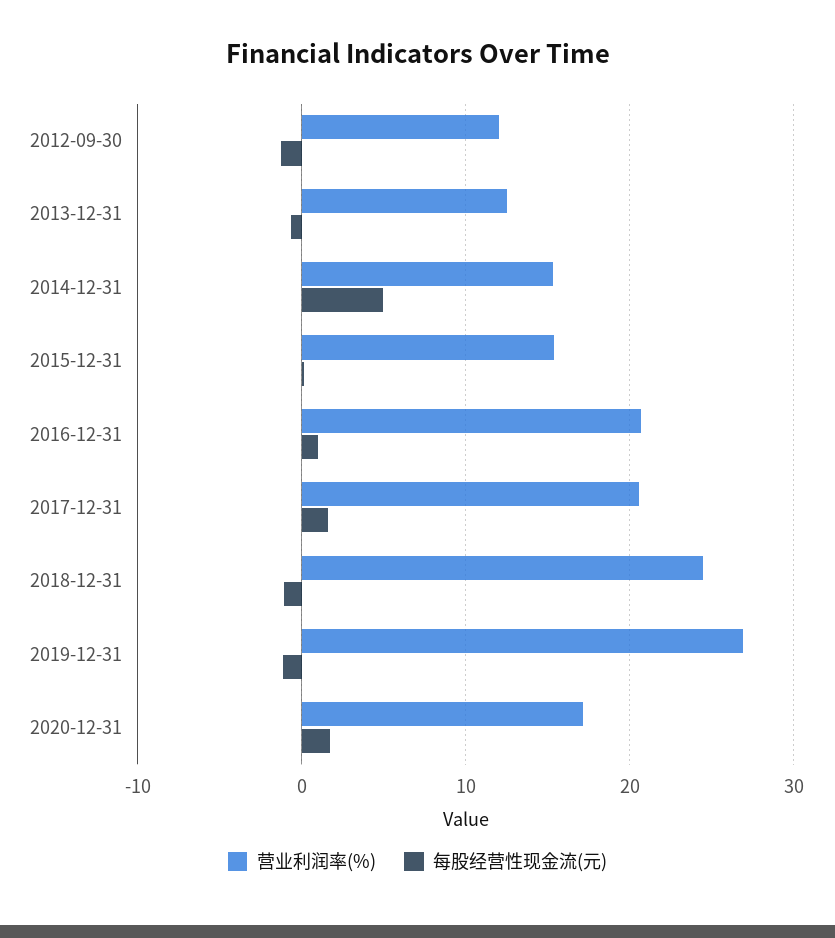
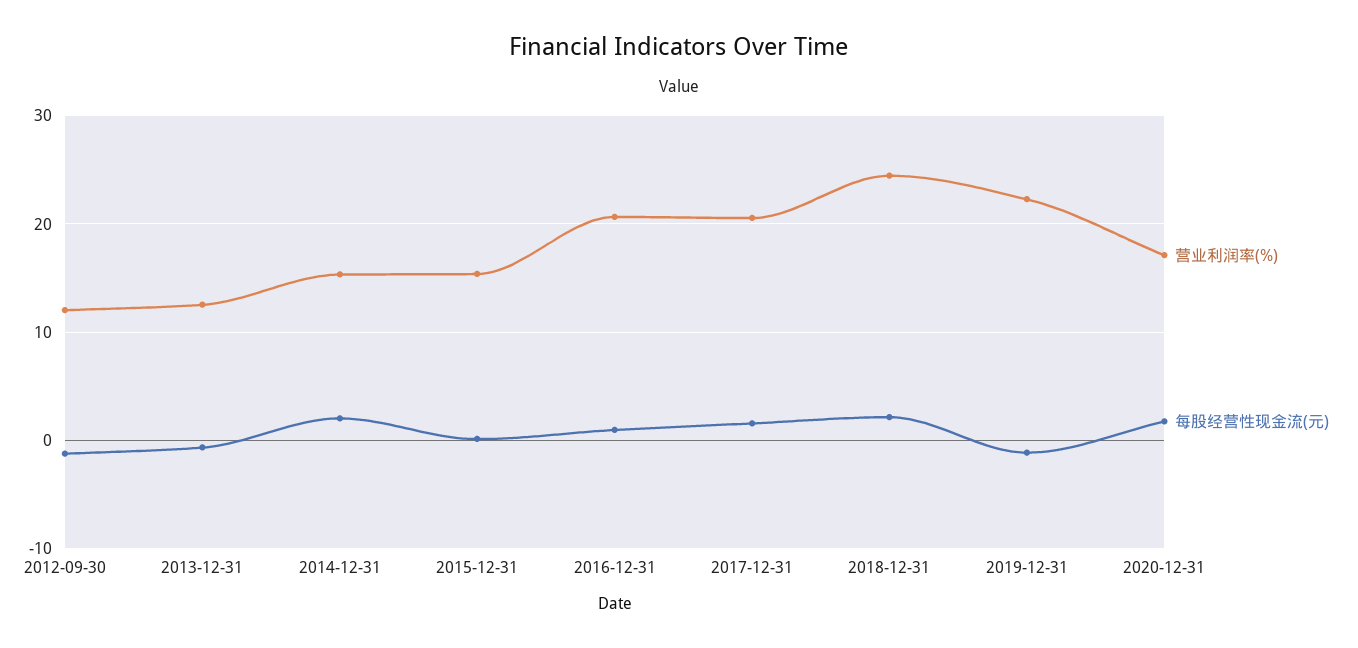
每股经营性现金流(元), 2014-12-31: 5 -> 2
每股经营性现金流(元), 2018-12-31: -1 -> 2
营业利润率(%), 2019-12-31: 27 -> 22

